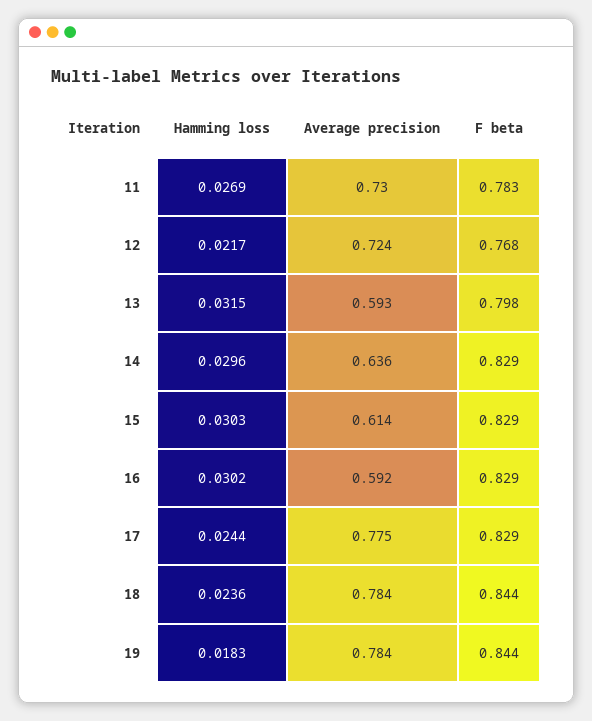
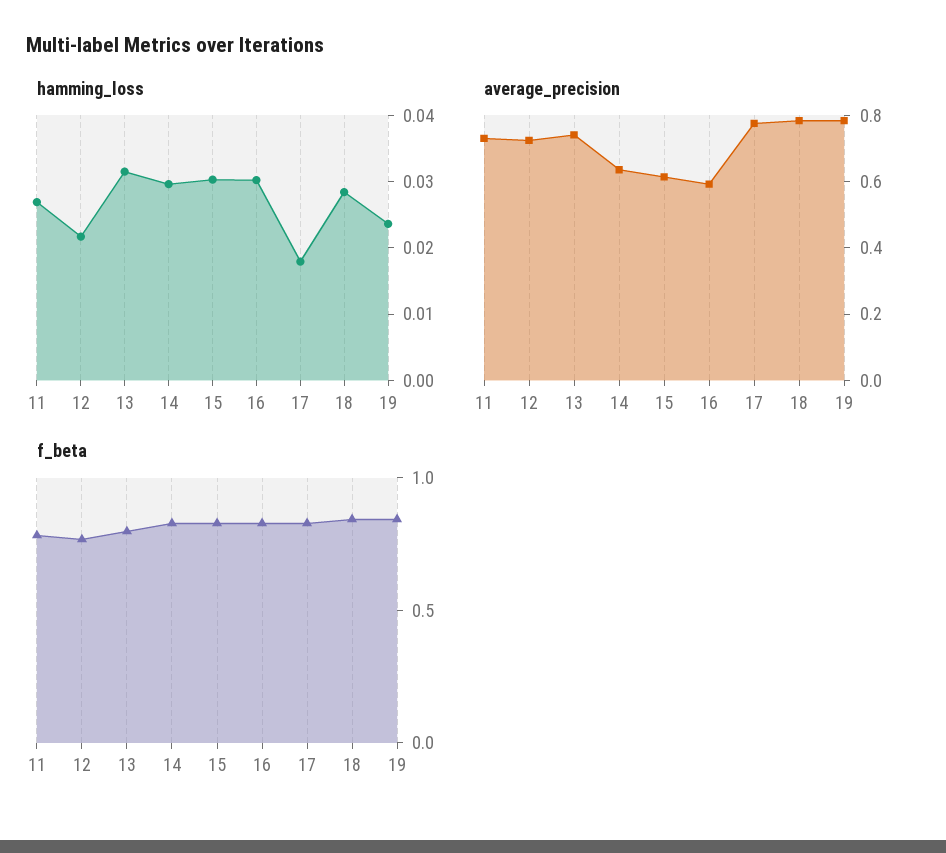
Average precision, 13: 0.593 -> 0.75
Hamming loss, 17: 0.0244 -> 0.018
Hamming loss, 18: 0.0236 -> 0.028
Hamming loss, 19: 0.0183 -> 0.024

